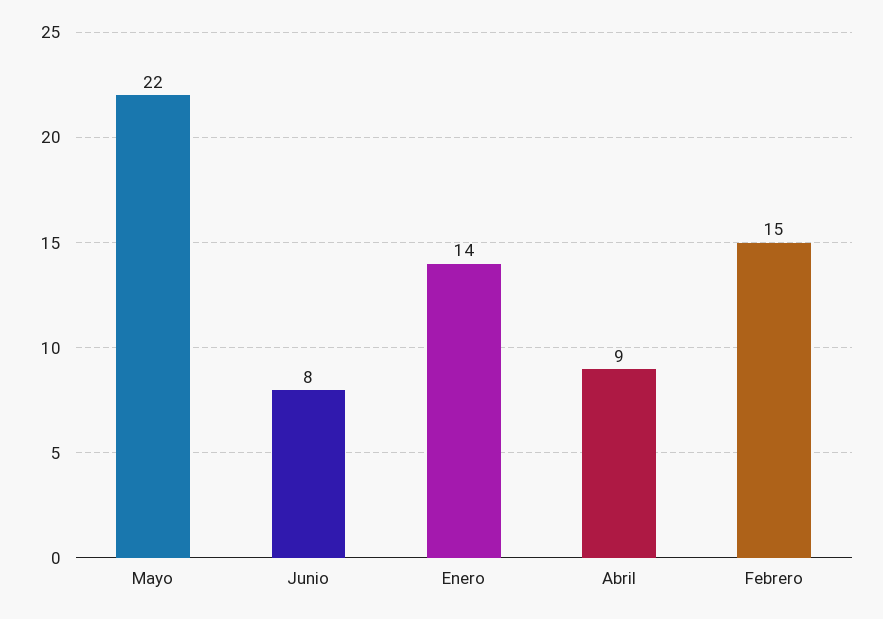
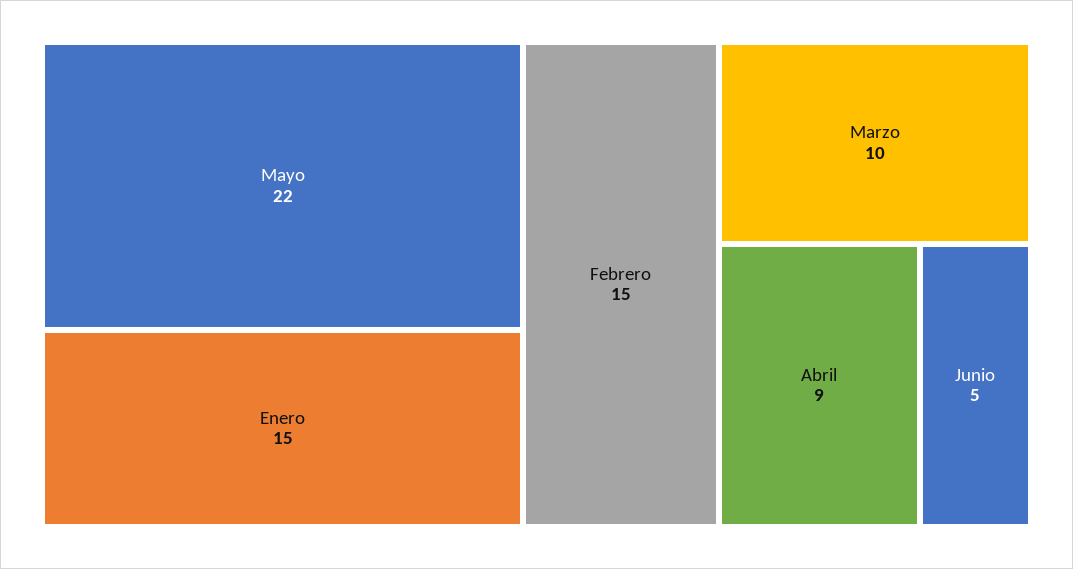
Junio: 8 -> 5
Enero: 14 -> 15
Marzo: none -> 10

